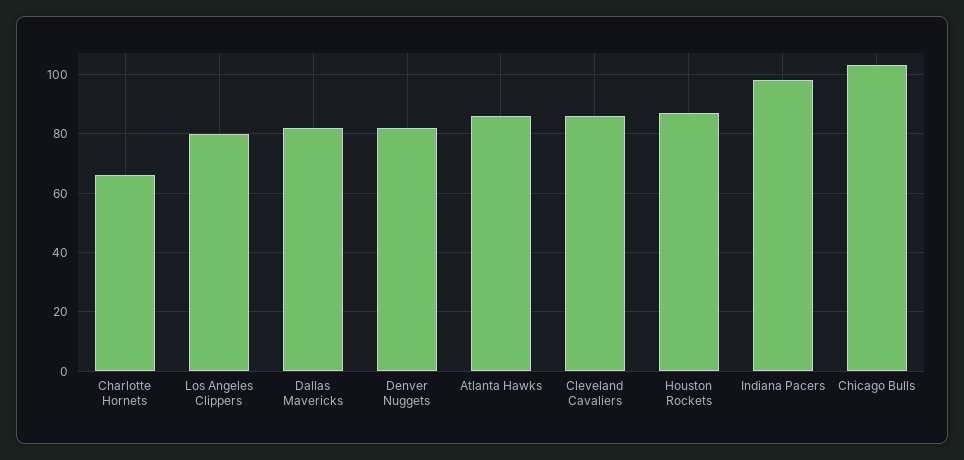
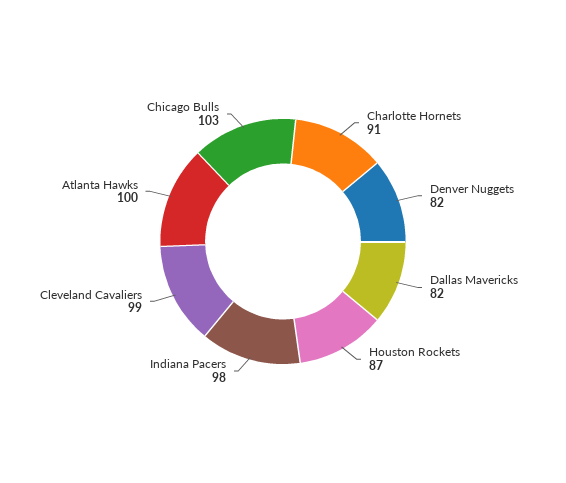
Charlotte Hornets: 65 -> 91
Los Angeles Clippers: 80 -> none
Atlanta Hawks: 85 -> 100
Cleveland Cavaliers: 85 -> 99

